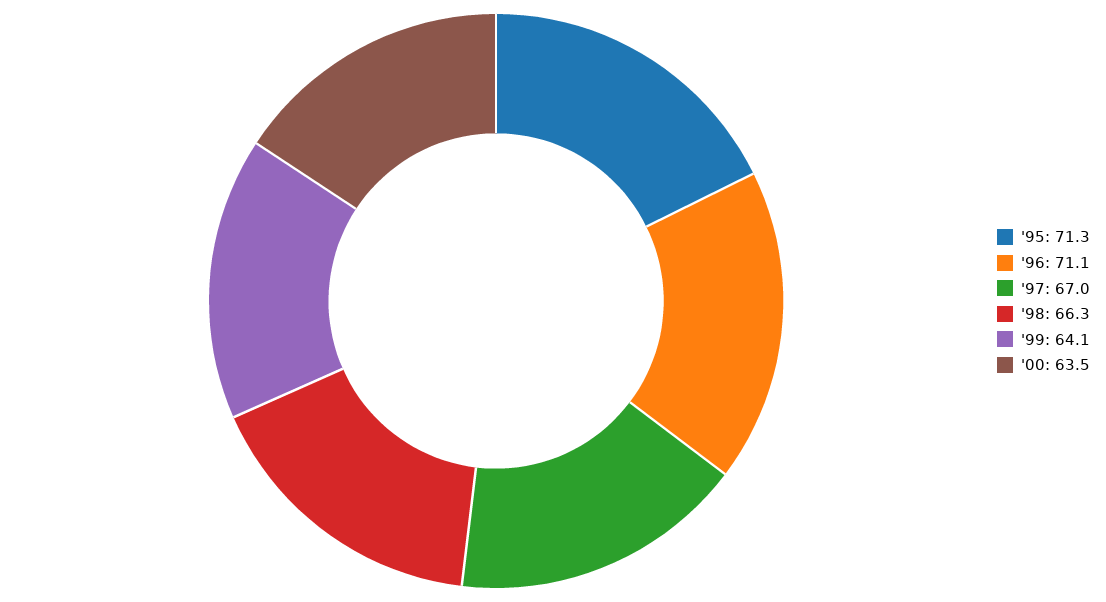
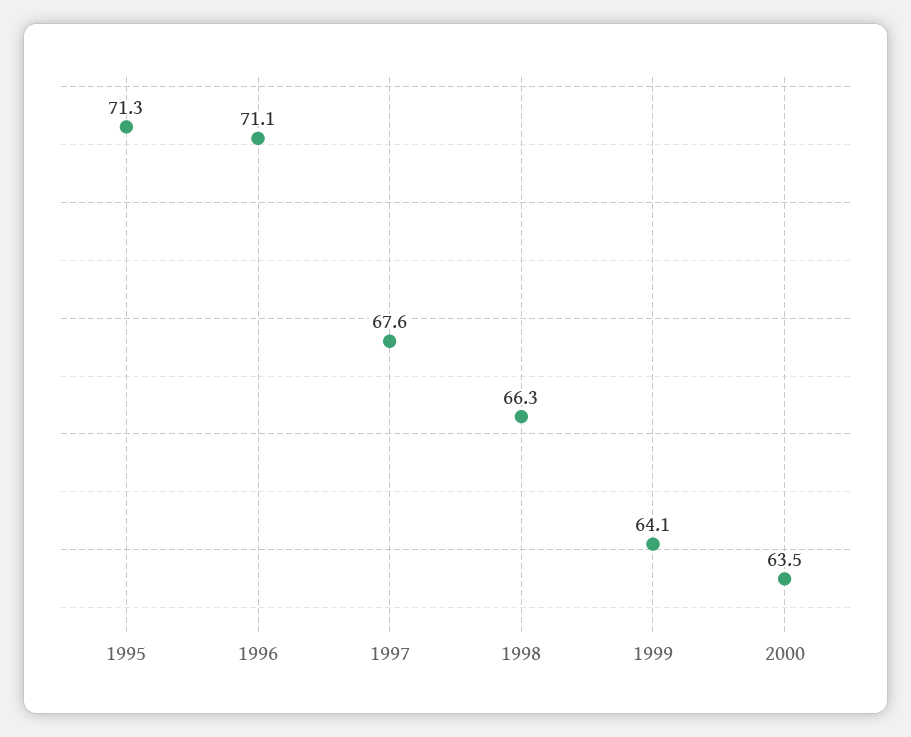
'97: 67 -> 67.6

